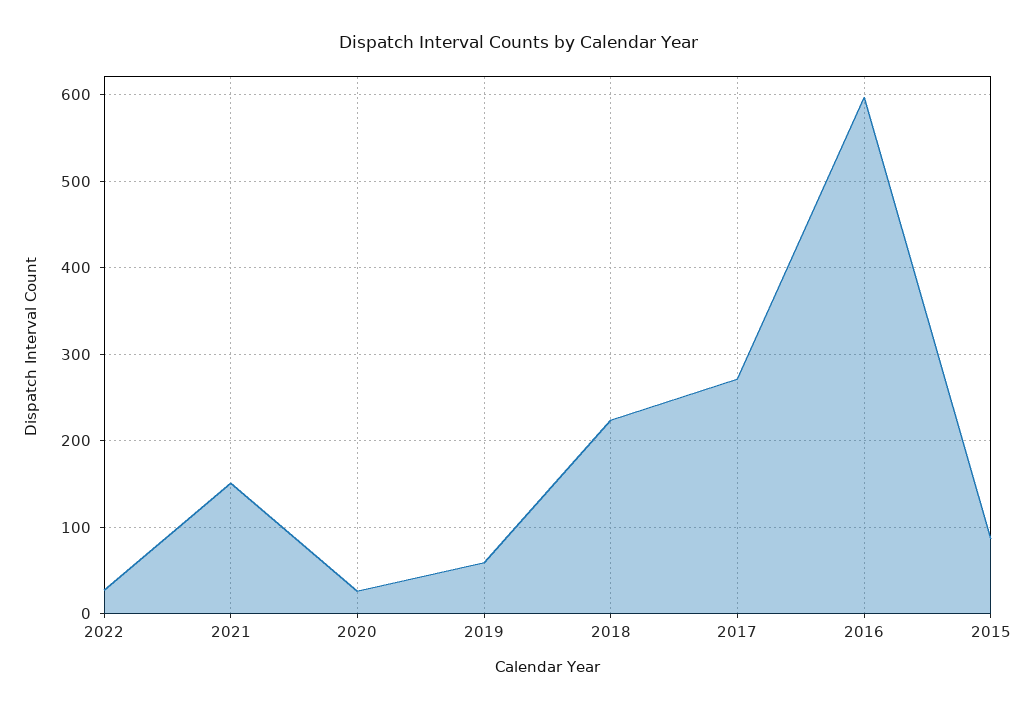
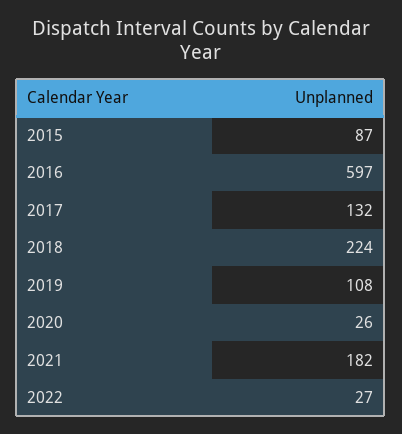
2021: 150 -> 182
2019: 60 -> 108
2017: 270 -> 132

